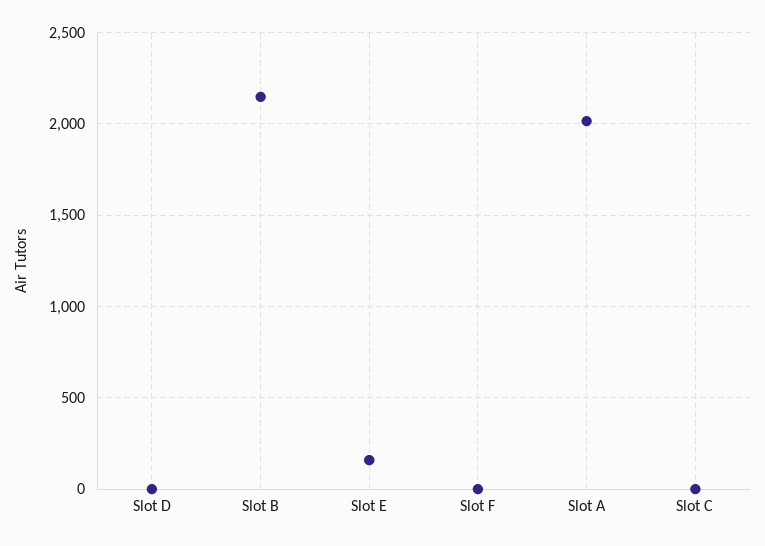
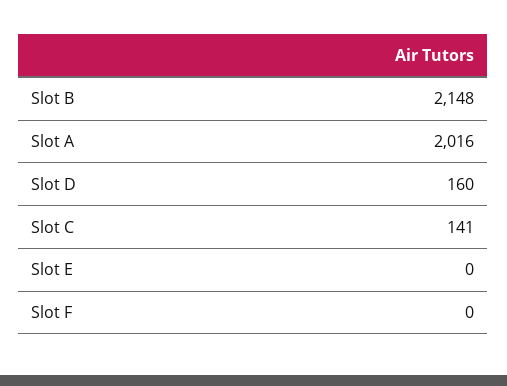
Slot D: 0 -> 160
Slot E: 150 -> 0
Slot C: 0 -> 141

